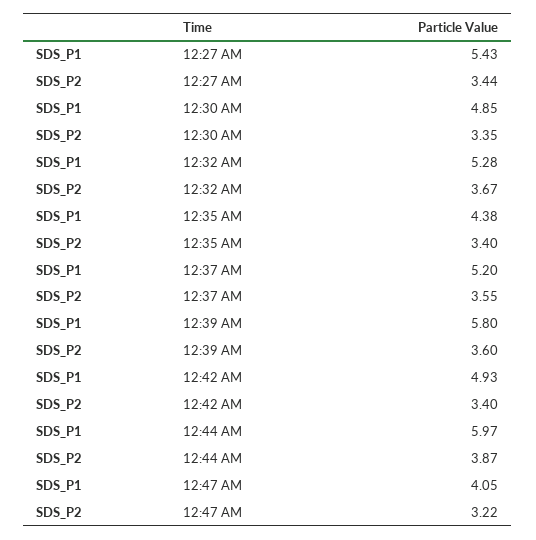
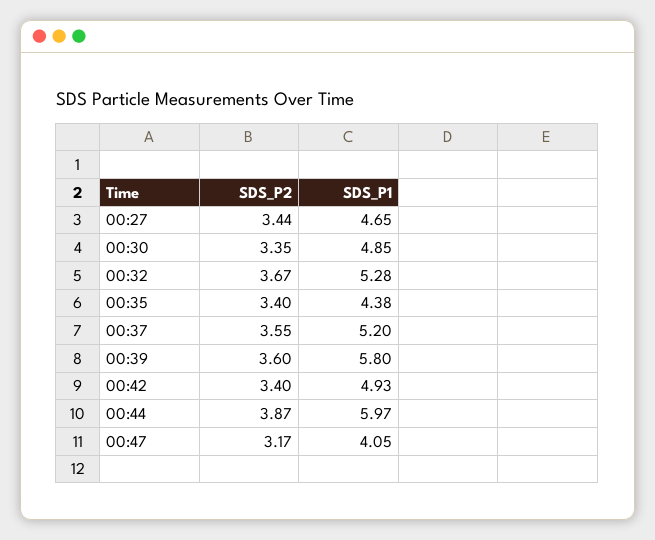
SDS_P1, 12:27 AM: 5.43 -> 4.65
SDS_P2, 12:47 AM: 3.22 -> 3.17

